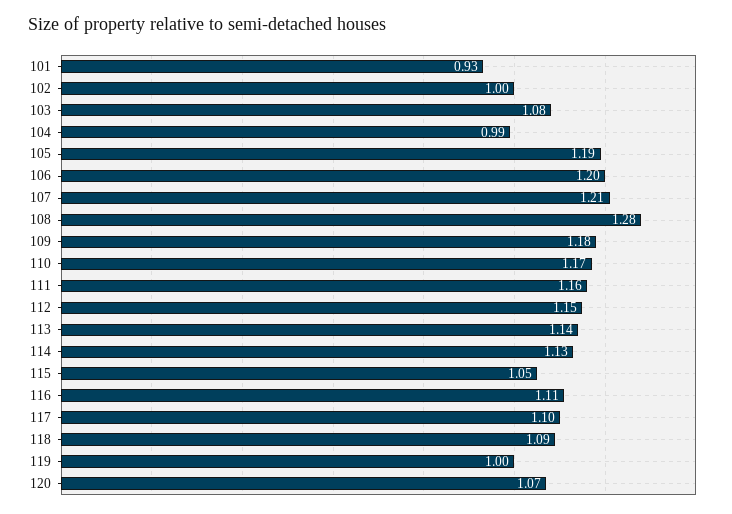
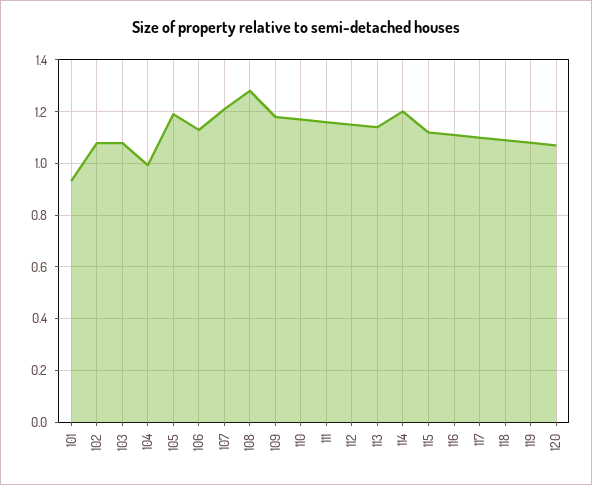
102: 1 -> 1.075
106: 1.2 -> 1.125
114: 1.13 -> 1.2
115: 1.05 -> 1.125
119: 1 -> 1.075

